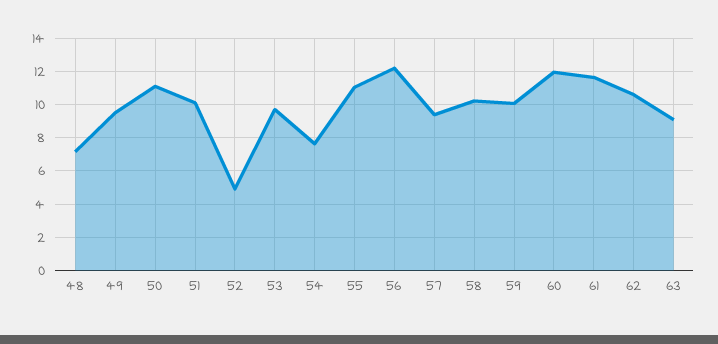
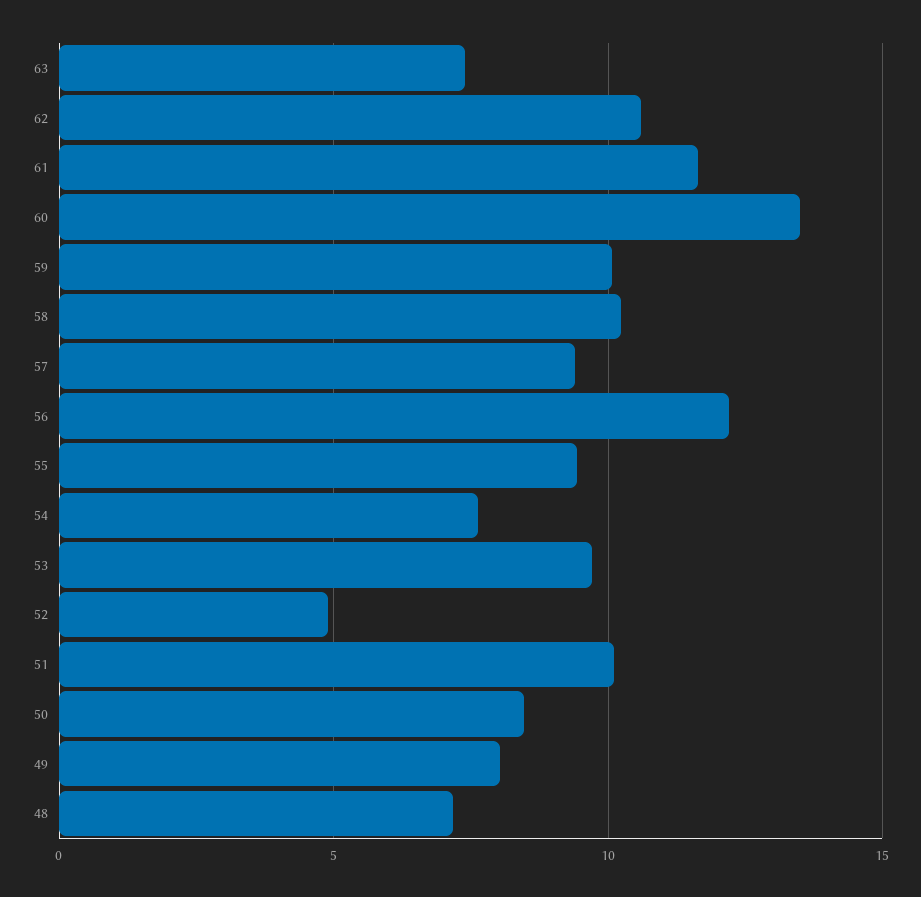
49: 9.5 -> 8
50: 11 -> 8.5
55: 11 -> 9.5
60: 12 -> 13.5
63: 9 -> 7.5

